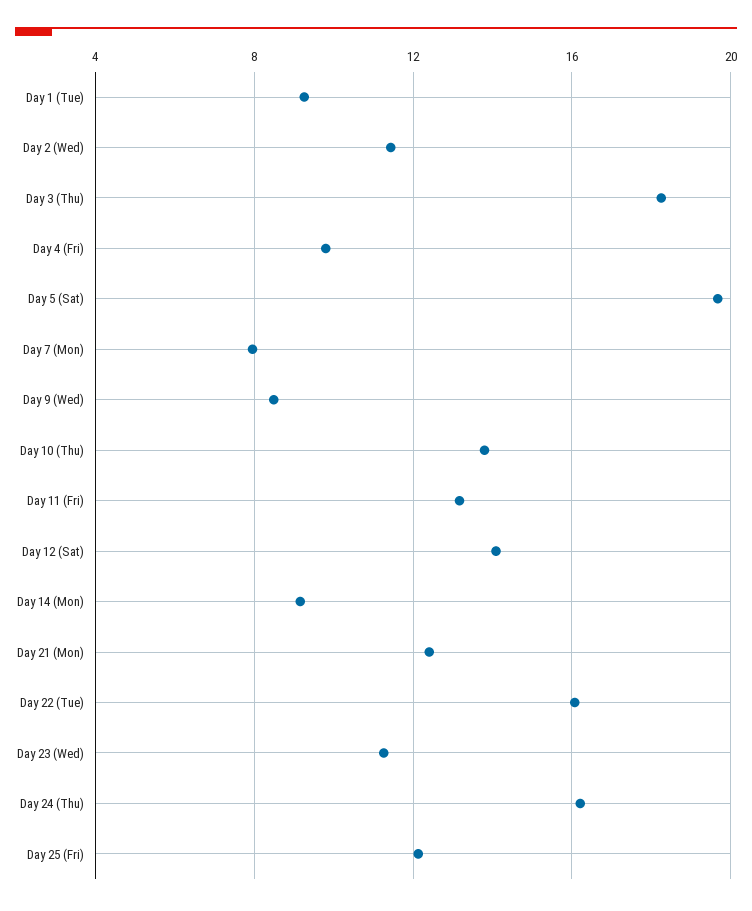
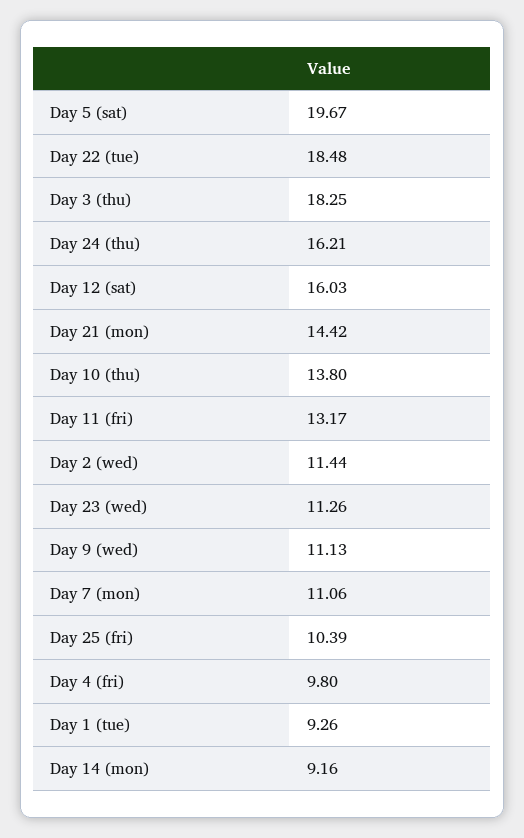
Day 7 (Mon): 8 -> 11.06
Day 9 (Wed): 8.5 -> 11.13
Day 12 (Sat): 14 -> 16.03
Day 21 (Mon): 12.5 -> 14.42
Day 22 (Tue): 16 -> 18.48
Day 25 (Fri): 12 -> 10.39

